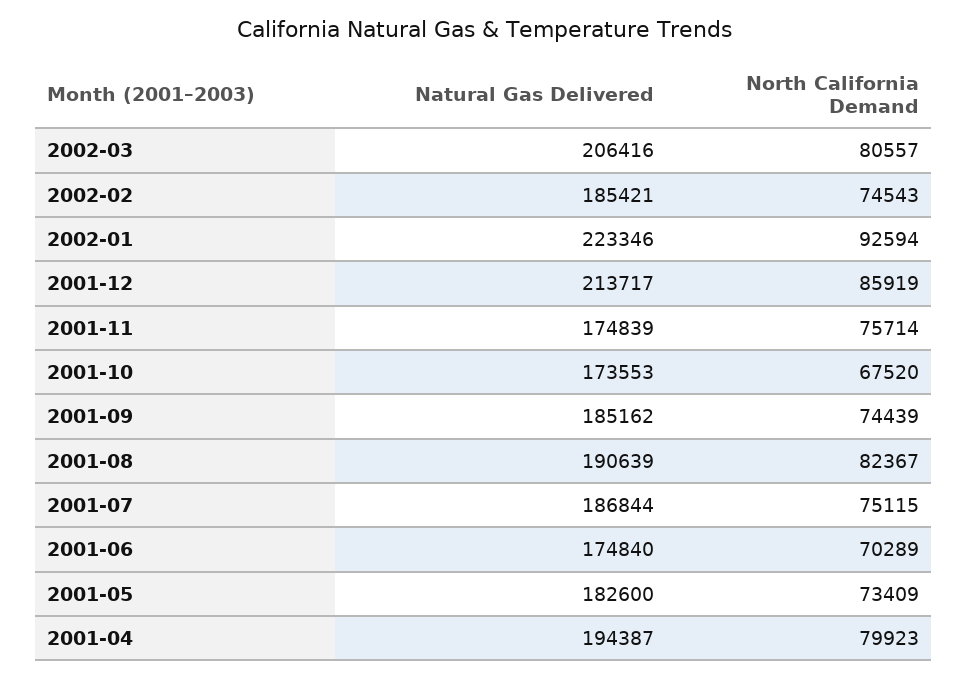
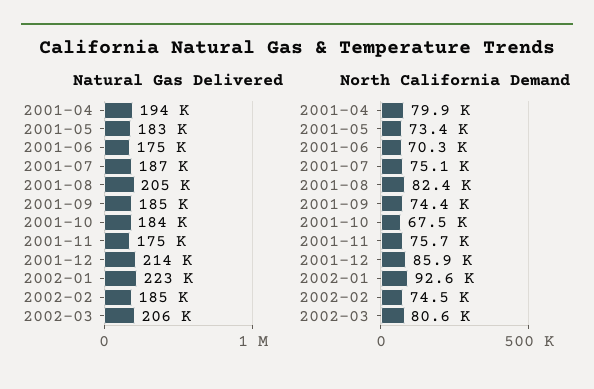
Natural Gas Delivered, 2001-10: 173553 -> 184000
Natural Gas Delivered, 2001-08: 190639 -> 205000

